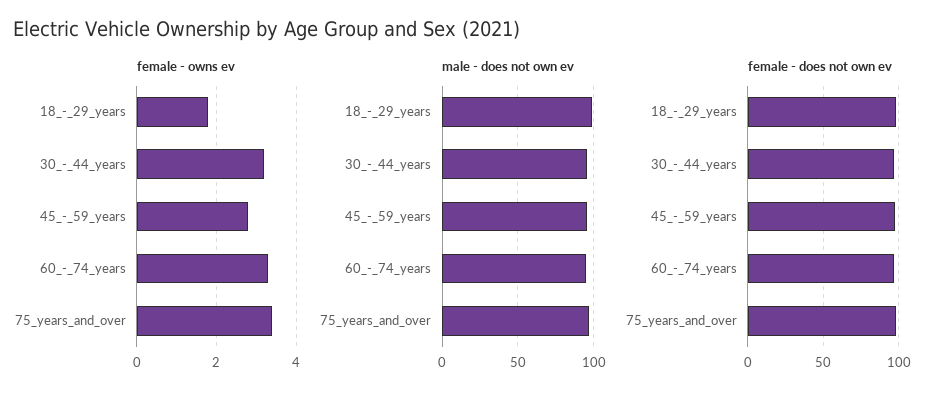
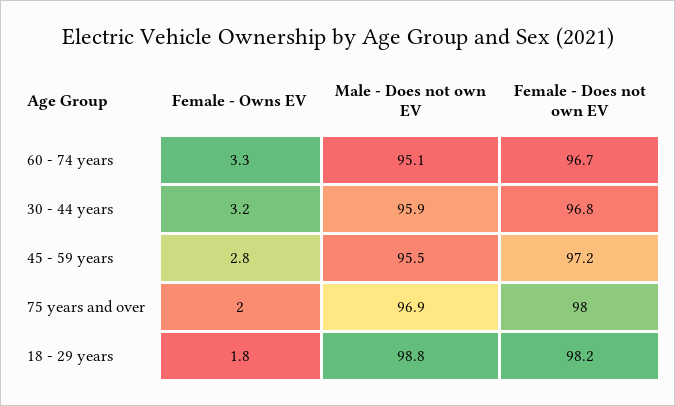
female - owns ev, 75_years_and_over: 3.5 -> 2

